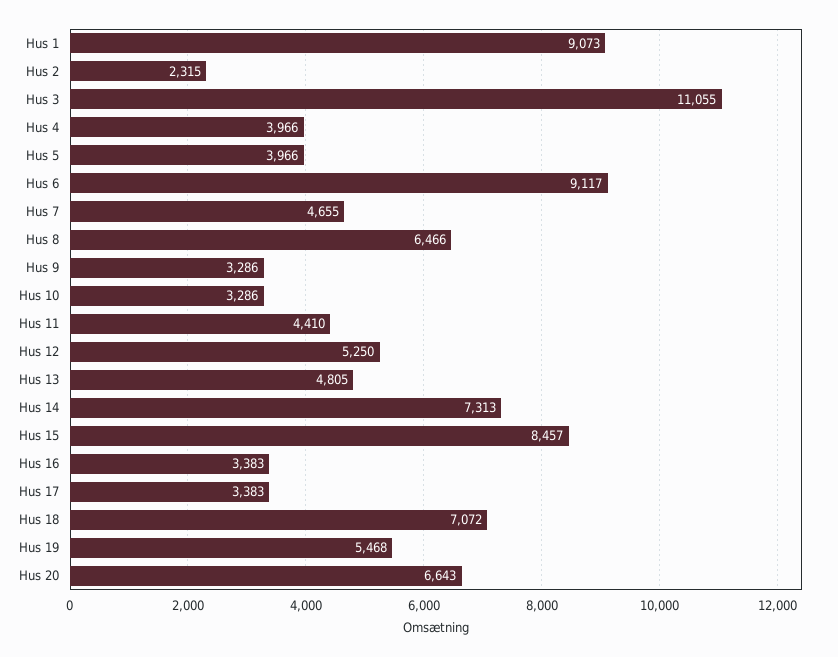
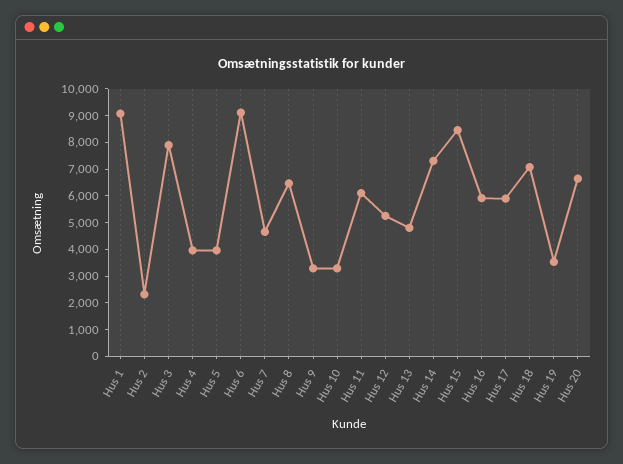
Hus 3: 11055 -> 8000
Hus 11: 4410 -> 6000
Hus 16: 3383 -> 6000
Hus 17: 3383 -> 6000
Hus 19: 5468 -> 3500

